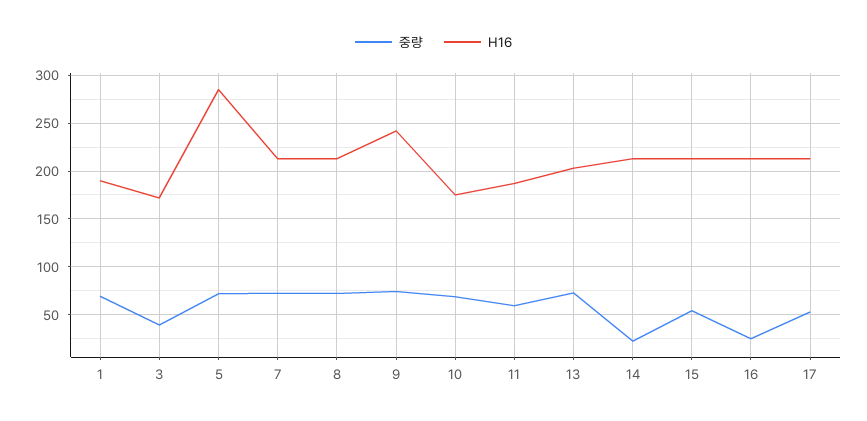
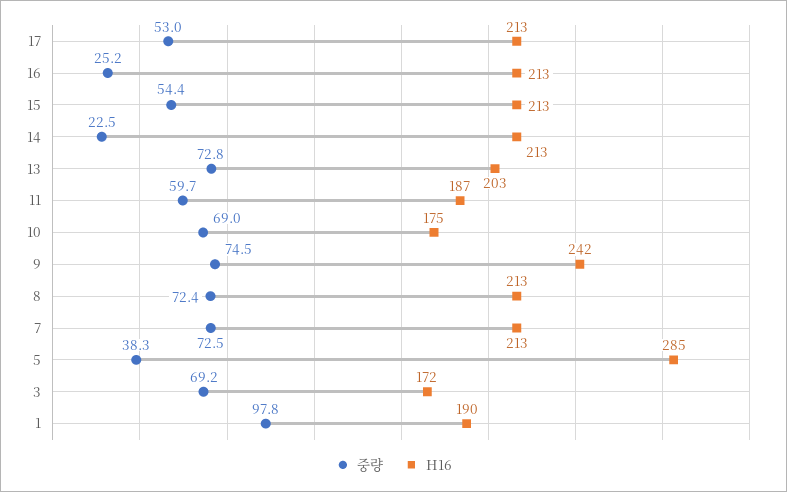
중량, 1: 70 -> 97.8
중량, 3: 40 -> 69.2
중량, 5: 70 -> 38.3

